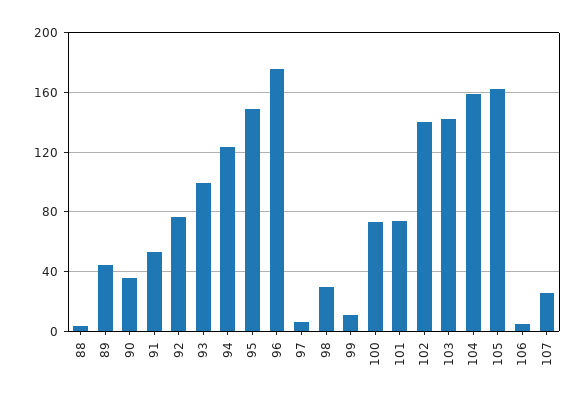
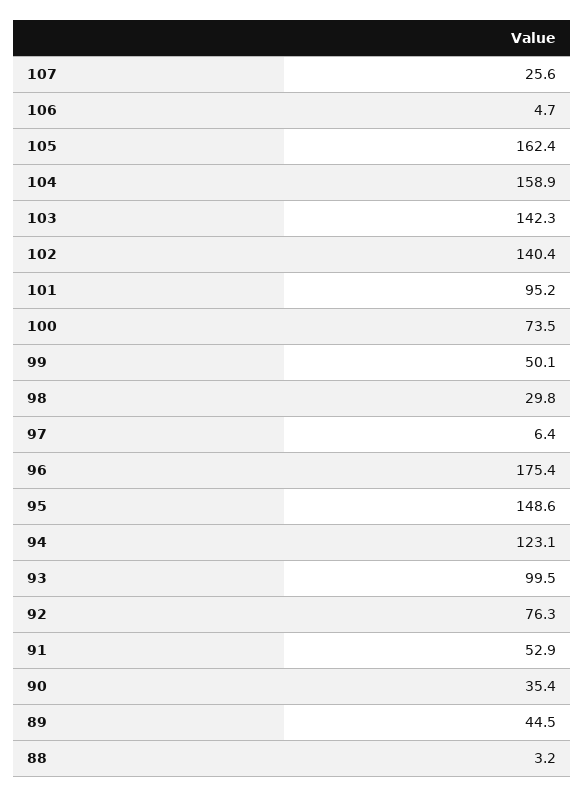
99: 10 -> 50.1
101: 75 -> 95.2

